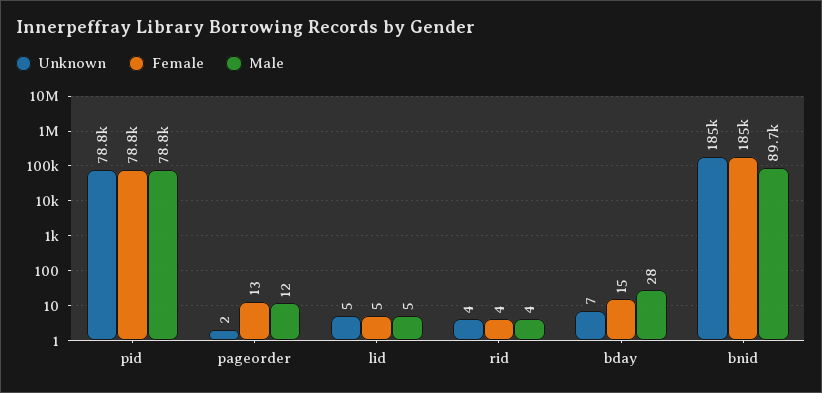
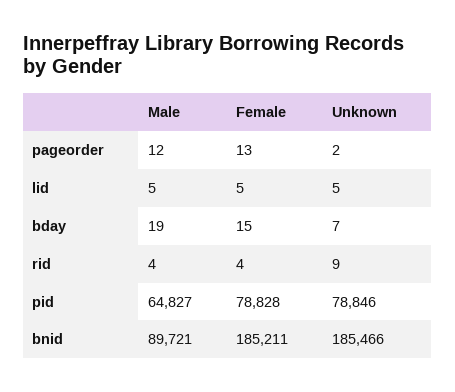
Male, pid: 78800 -> 64827
Unknown, rid: 4 -> 9
Male, bday: 28 -> 19

